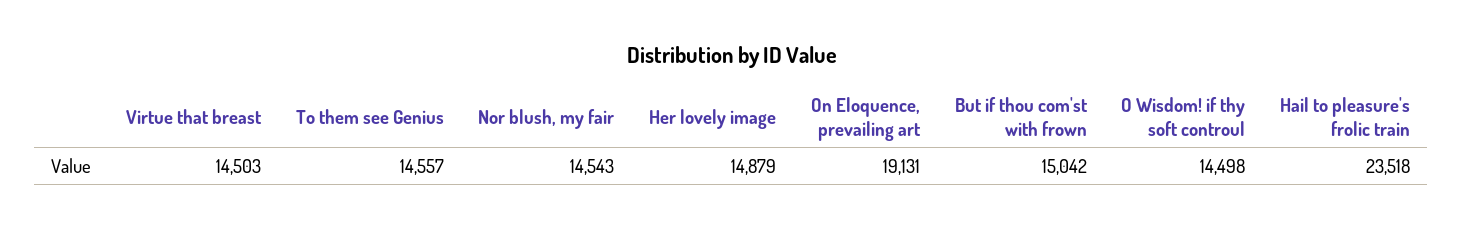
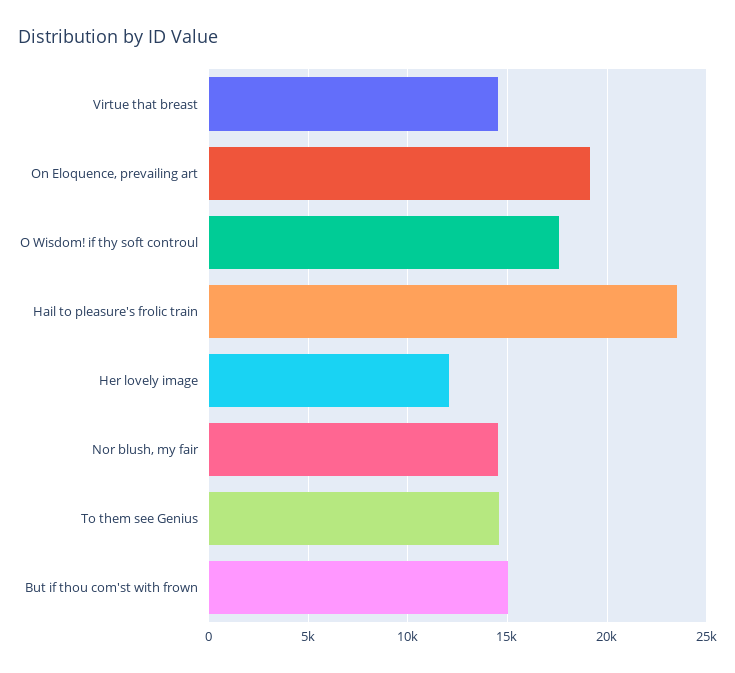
Her lovely image: 14879 -> 12000
O Wisdom! if thy soft controul: 14498 -> 17500

